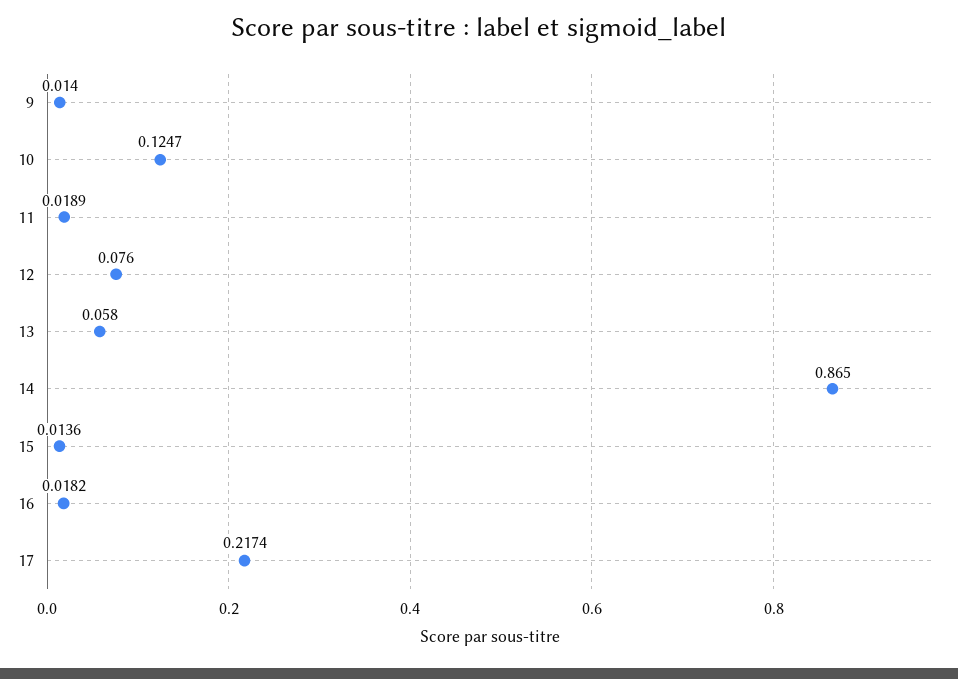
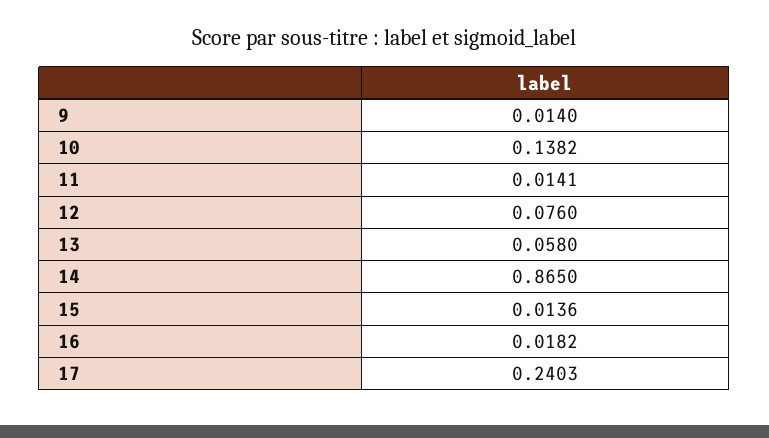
10: 0.1247 -> 0.1382
11: 0.0189 -> 0.0141
17: 0.2174 -> 0.2403

